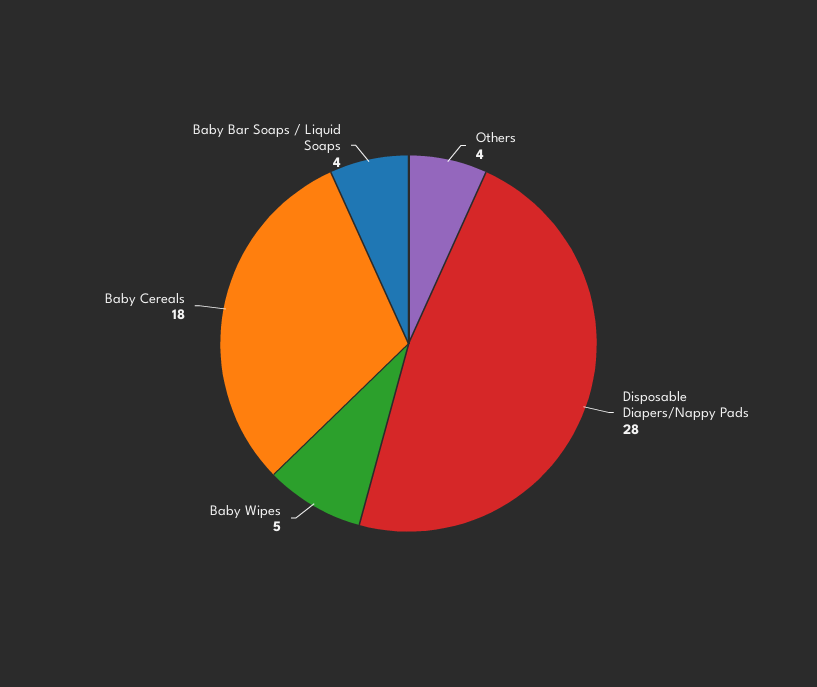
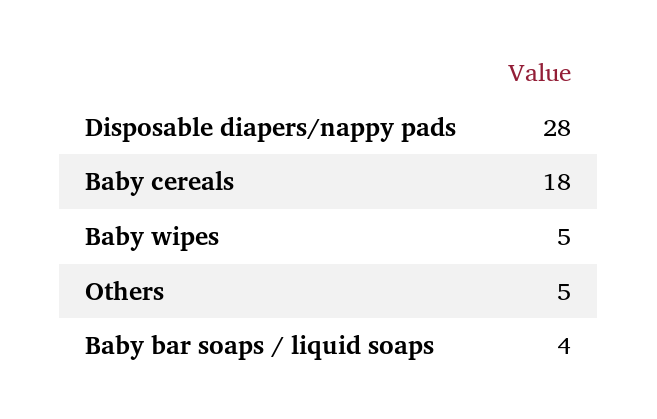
Others: 4 -> 5

